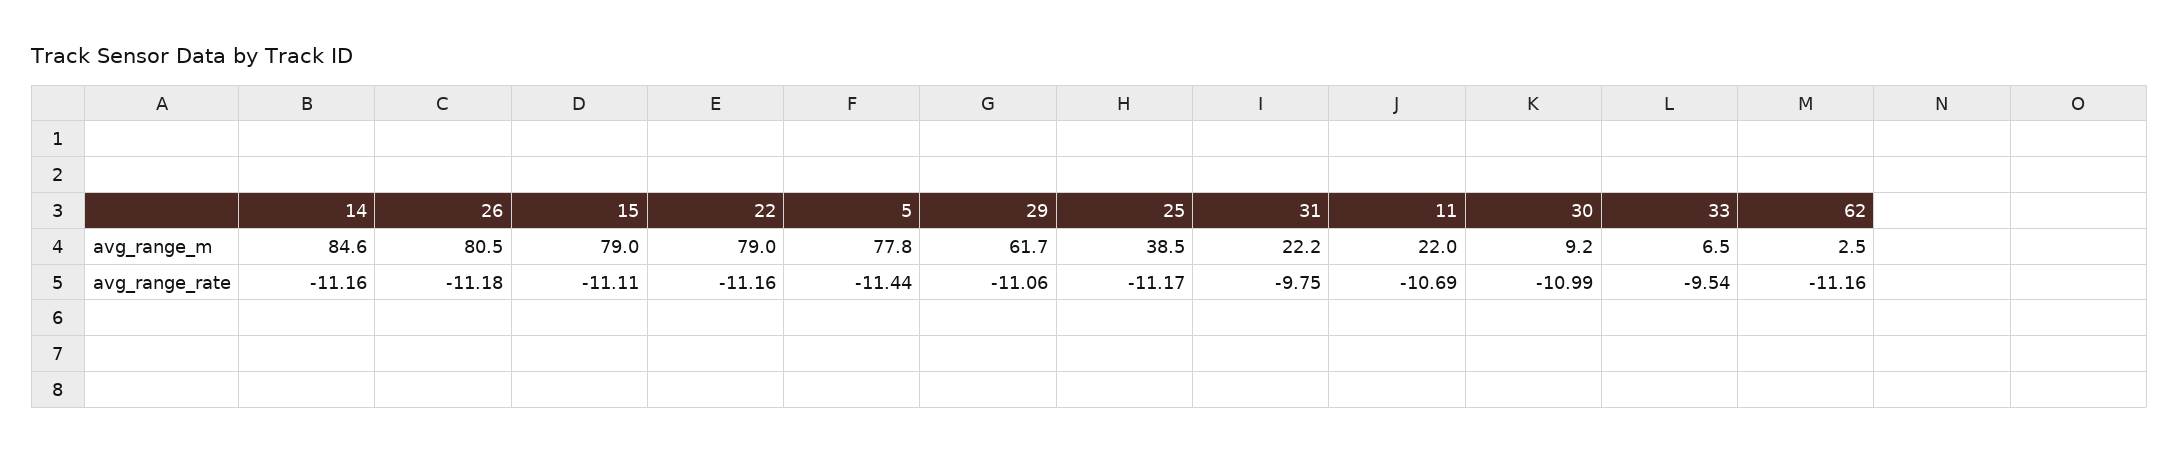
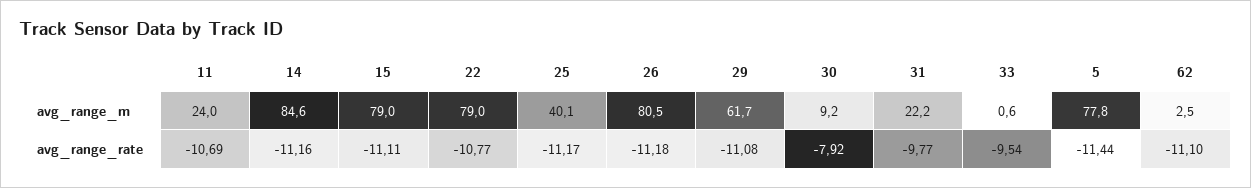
25, avg_range_m: 38.5 -> 40.1
11, avg_range_m: 22 -> 24
33, avg_range_m: 6.5 -> 0.6
22, avg_range_rate: -11.16 -> -10.77
29, avg_range_rate: -11.06 -> -11.08
31, avg_range_rate: -9.75 -> -9.77
30, avg_range_rate: -10.99 -> -7.92
62, avg_range_rate: -11.16 -> -11.1

